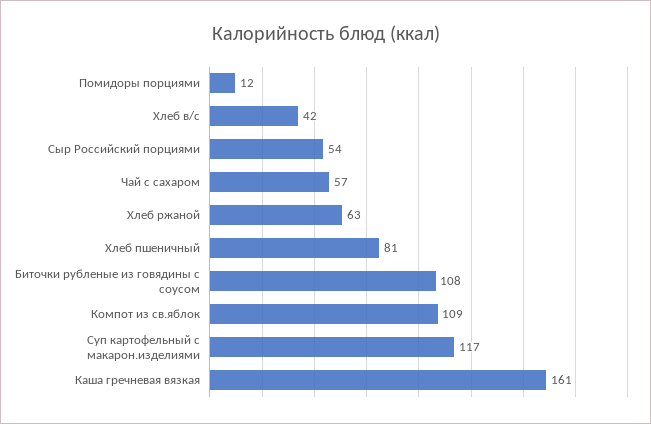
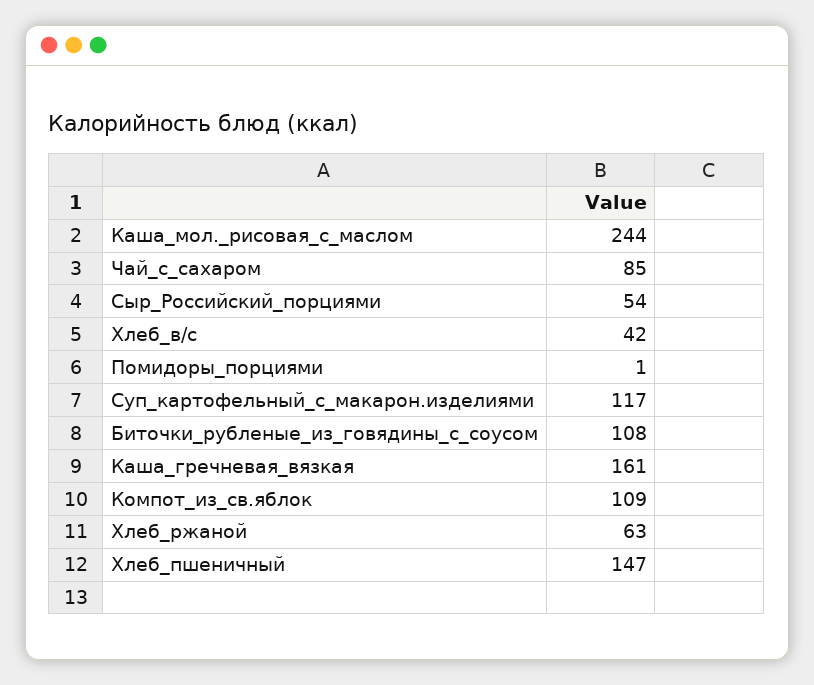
Помидоры порциями: 12 -> 1
Чай с сахаром: 57 -> 85
Хлеб пшеничный: 81 -> 147
Каша_мол._рисовая_с_маслом: none -> 244

